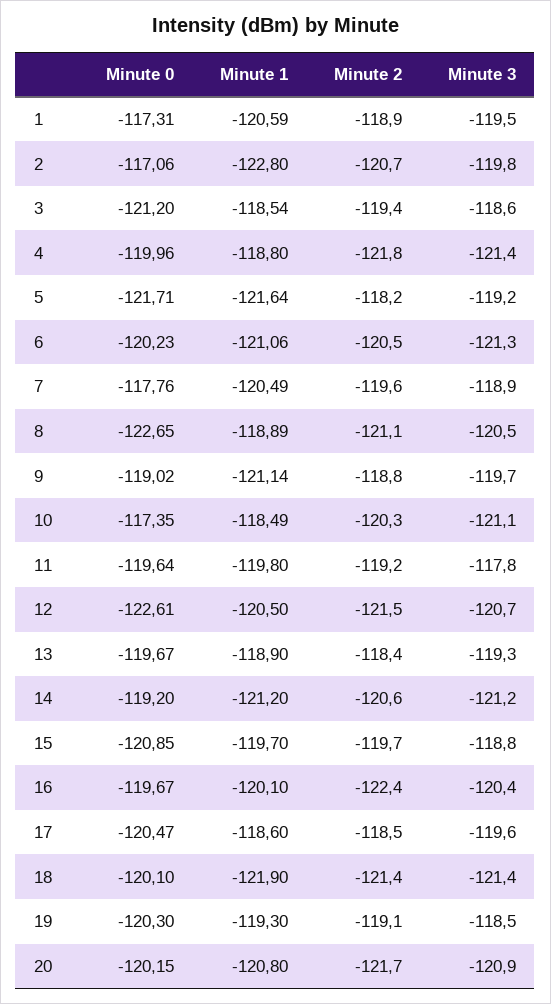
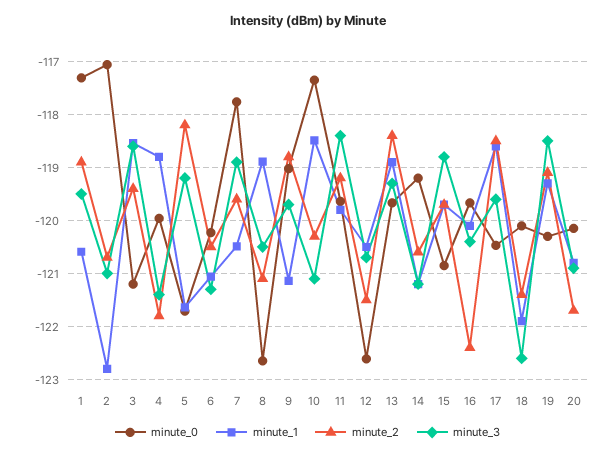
Minute 3, 2: -119.8 -> -121
Minute 3, 11: -117.8 -> -118.4
Minute 3, 18: -121.4 -> -122.6

